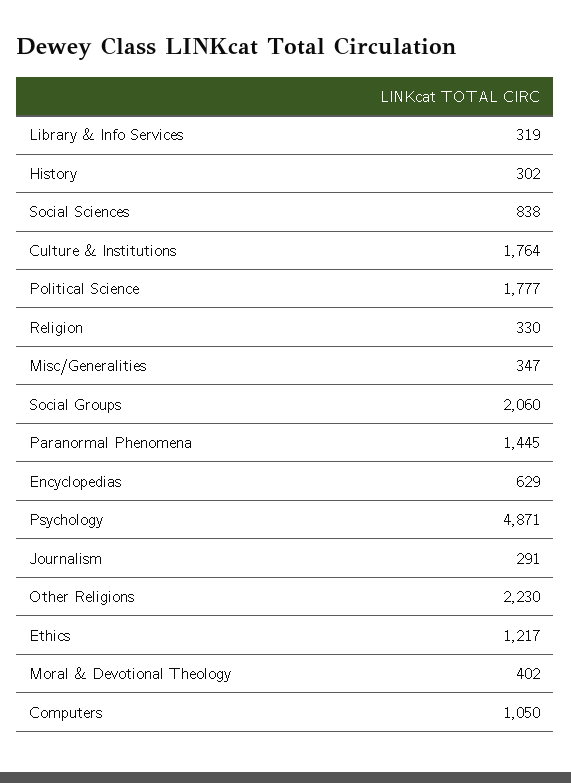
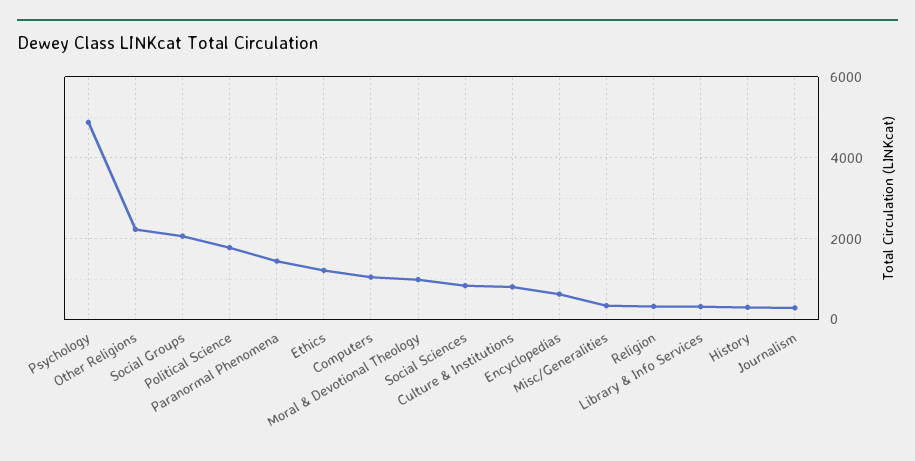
Culture & Institutions: 1764 -> 800
Moral & Devotional Theology: 402 -> 1000

